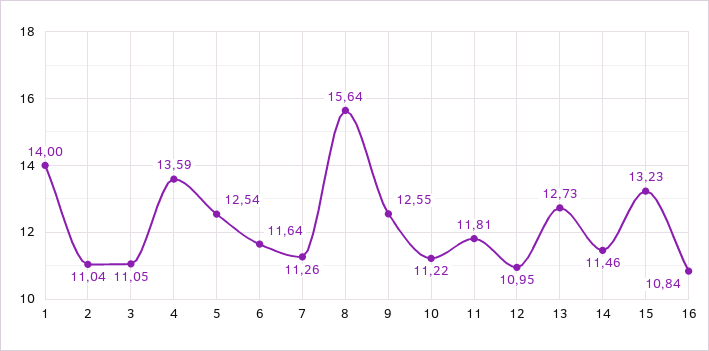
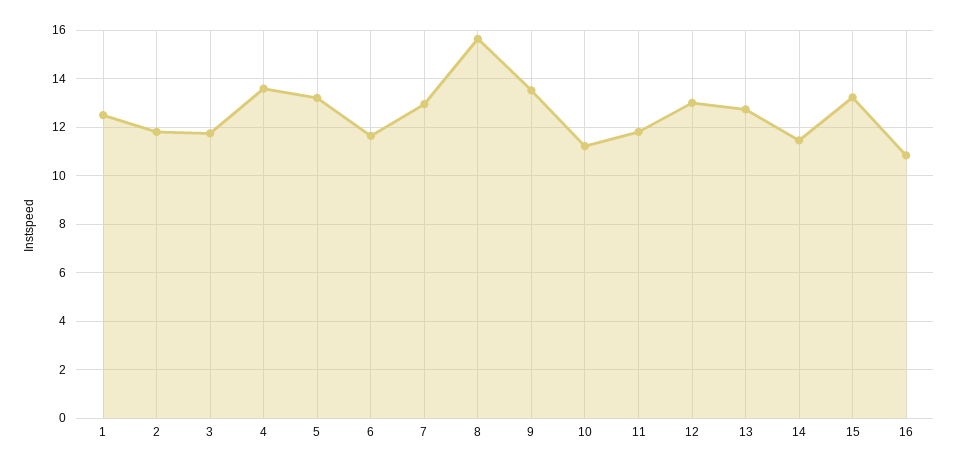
1: 14 -> 12.5
2: 11.04 -> 11.75
3: 11.05 -> 11.75
5: 12.54 -> 13.25
7: 11.26 -> 13
9: 12.55 -> 13.5
12: 10.95 -> 13

